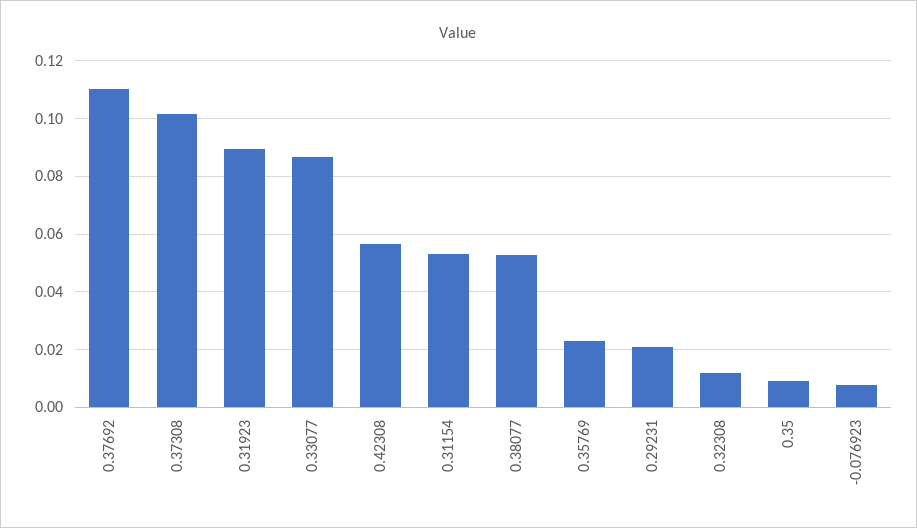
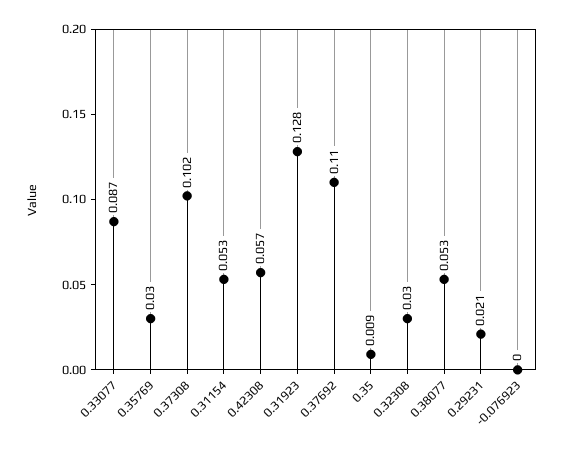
0.31923: 0.09 -> 0.128
0.35769: 0.0225 -> 0.03
0.32308: 0.0125 -> 0.03
-0.076923: 0.0075 -> 0

